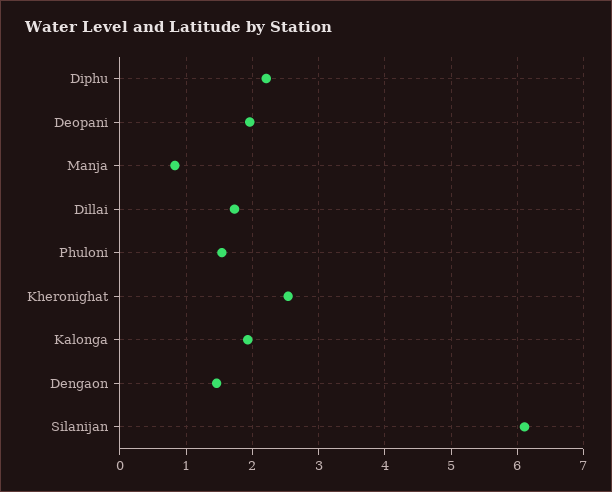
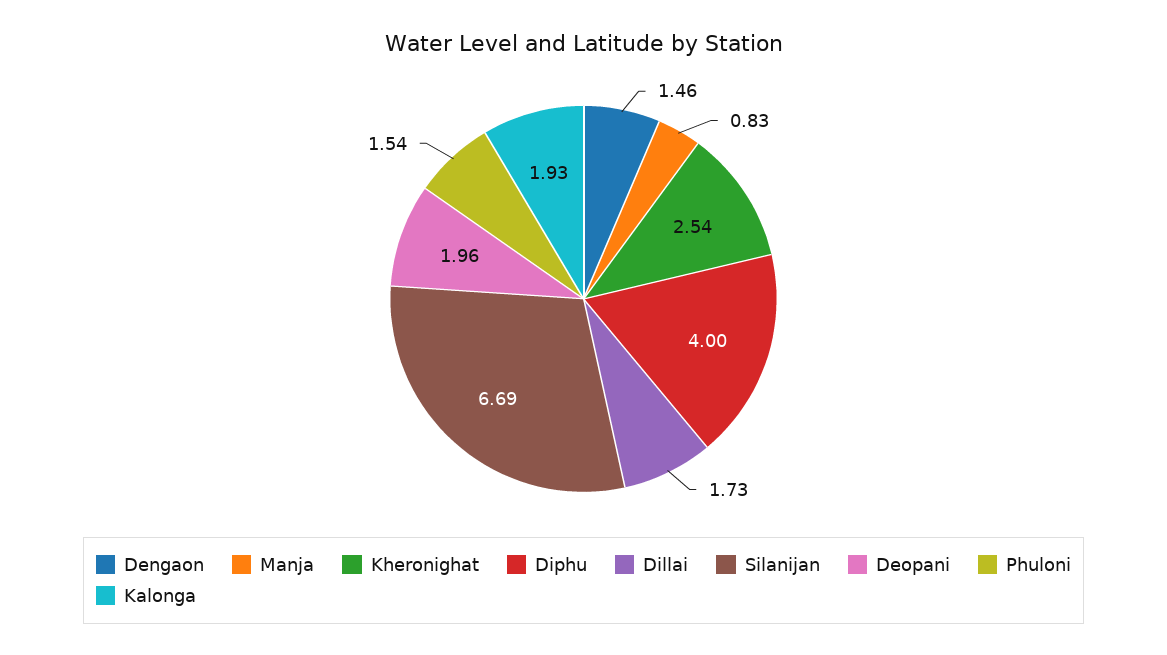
Diphu: 2.2 -> 4
Silanijan: 6.1 -> 6.69

